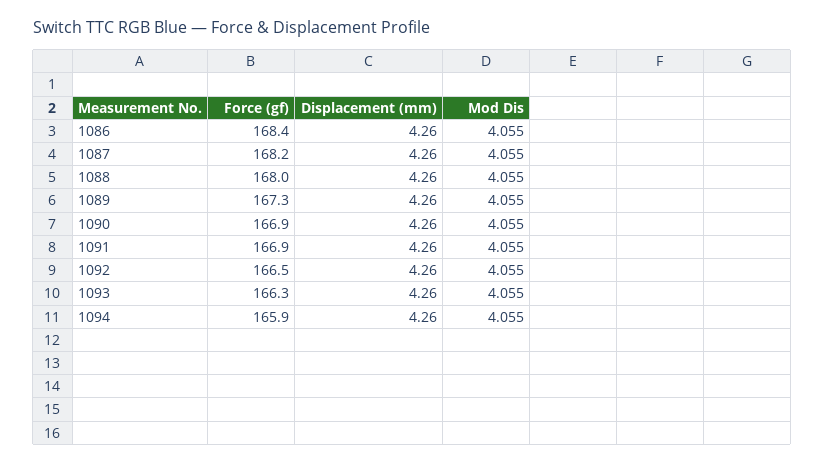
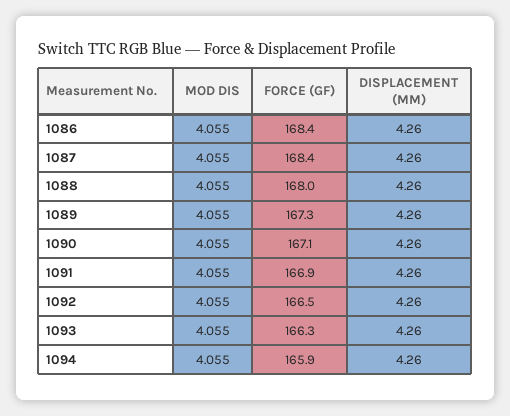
Force (gf), 1087: 168.2 -> 168.4
Force (gf), 1090: 166.9 -> 167.1

